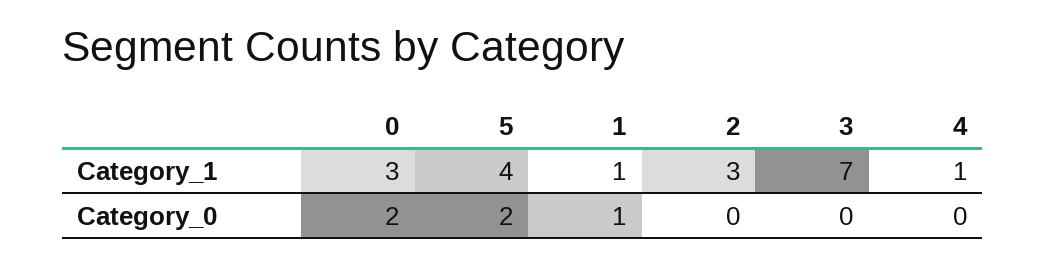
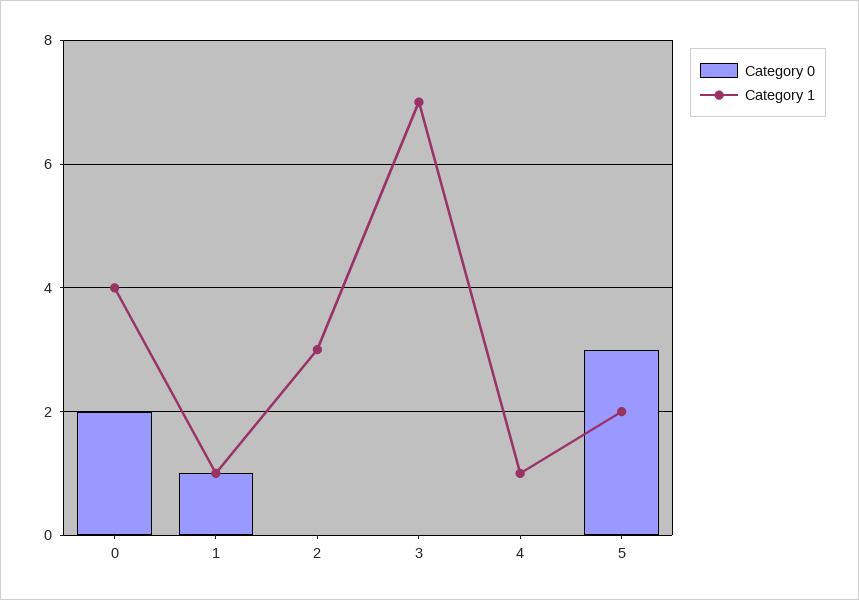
Category_1, 0: 3 -> 4
Category_1, 5: 4 -> 2
Category_0, 5: 2 -> 3

